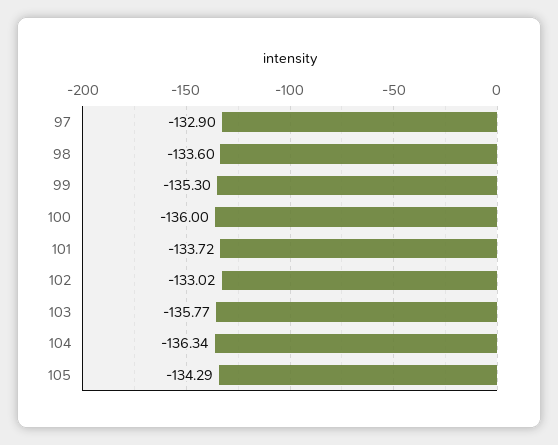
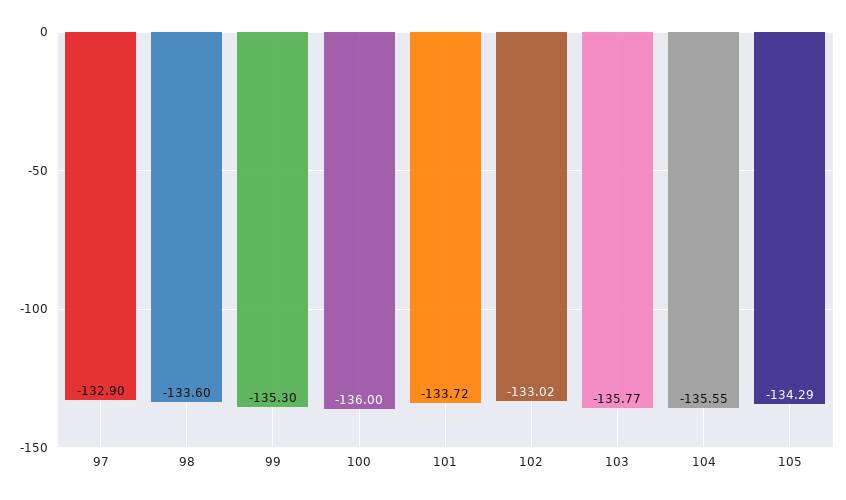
104: -136.34 -> -135.55

